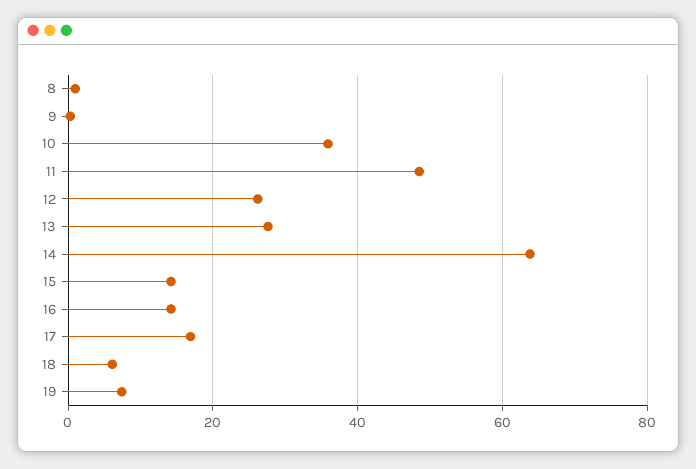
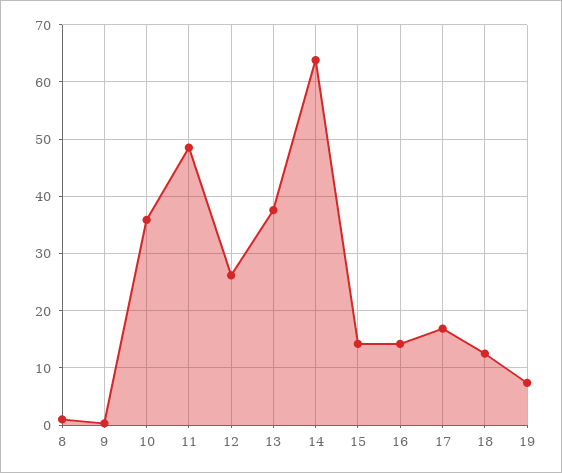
13: 28 -> 38
18: 6 -> 12

